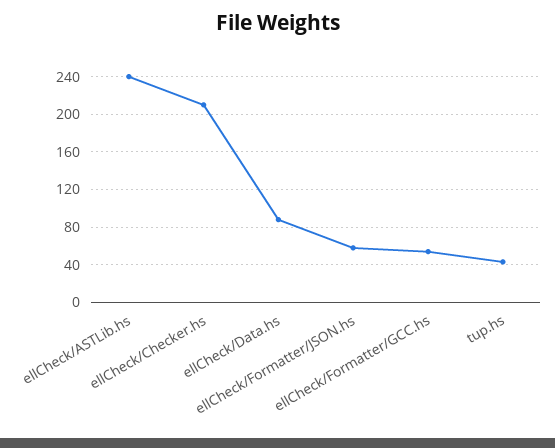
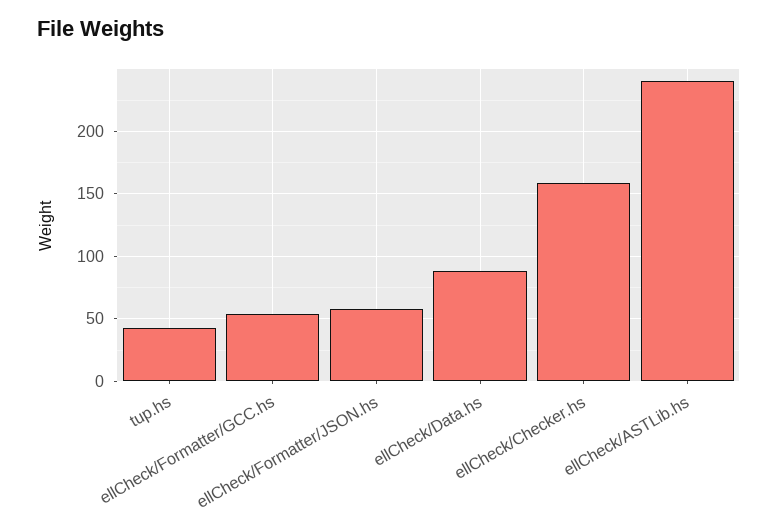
ellCheck/Checker.hs: 210 -> 160

